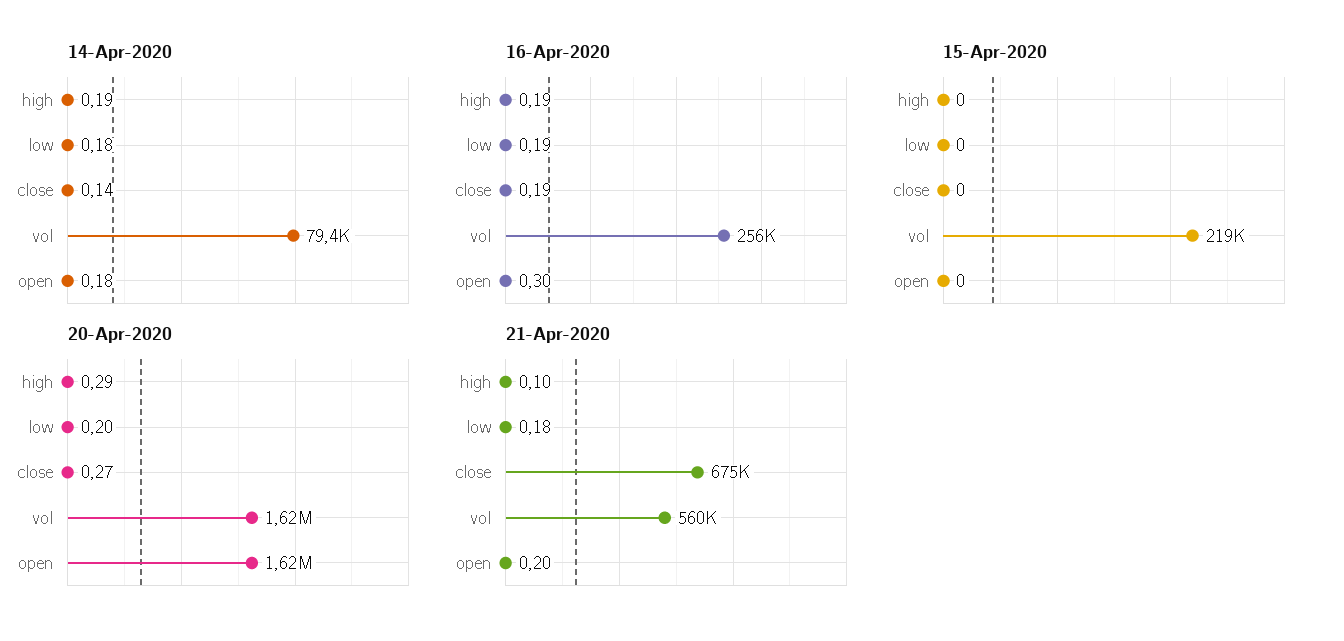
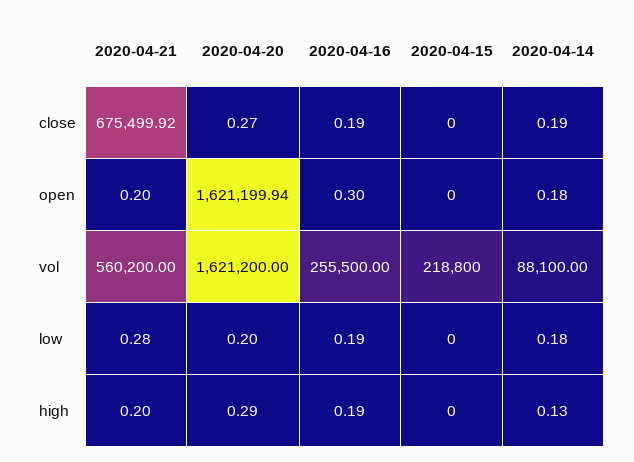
14-Apr-2020, high: 0.19 -> 0.13
14-Apr-2020, close: 0.14 -> 0.19
14-Apr-2020, vol: 79400 -> 88100
21-Apr-2020, high: 0.1 -> 0.2
21-Apr-2020, low: 0.18 -> 0.28

